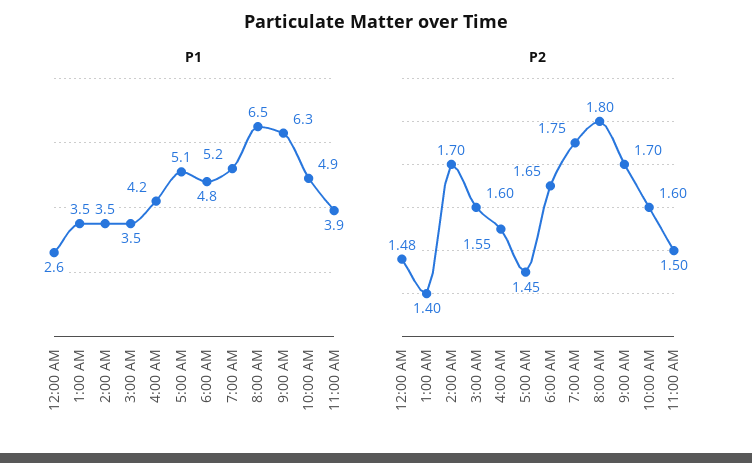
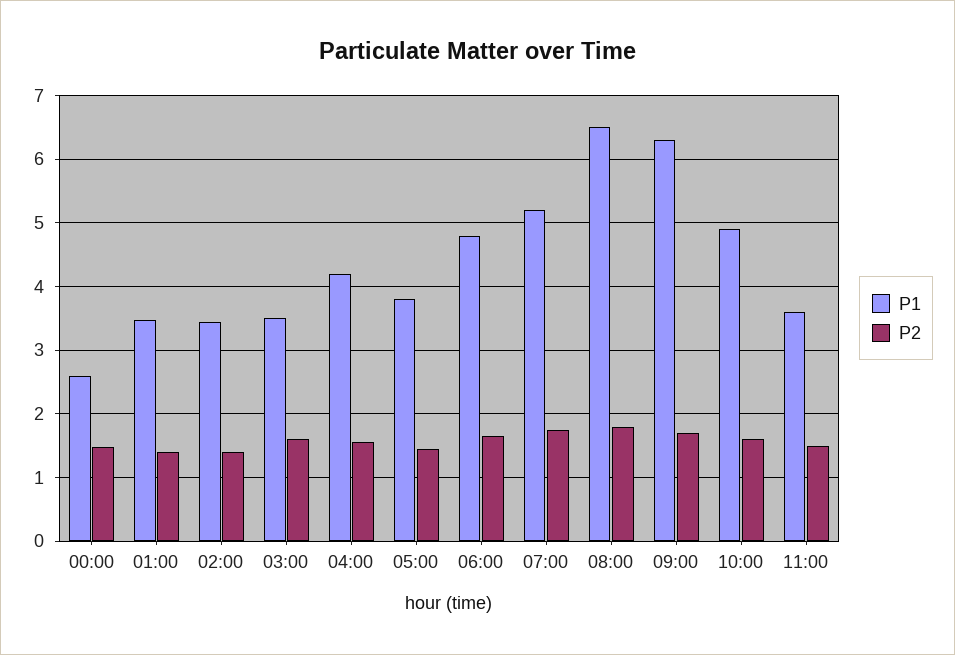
P1, 5:00 AM: 5.1 -> 3.8
P1, 11:00 AM: 3.9 -> 3.6
P2, 2:00 AM: 1.7 -> 1.4

